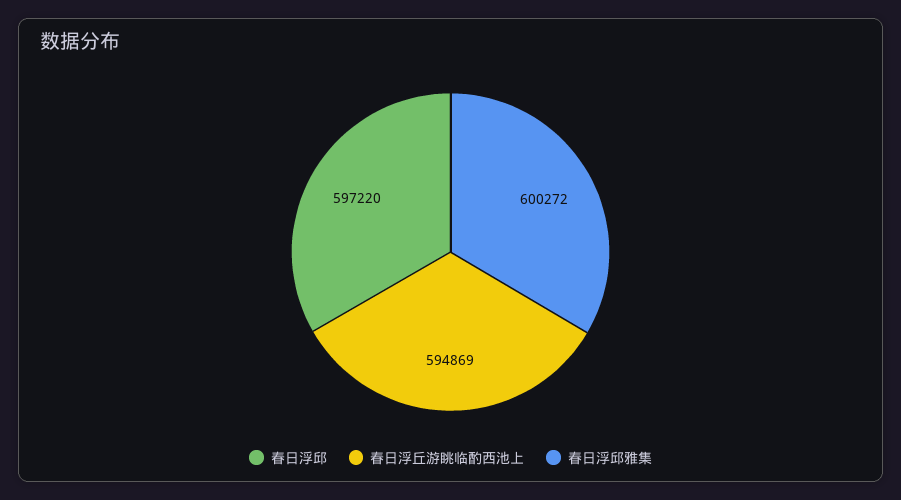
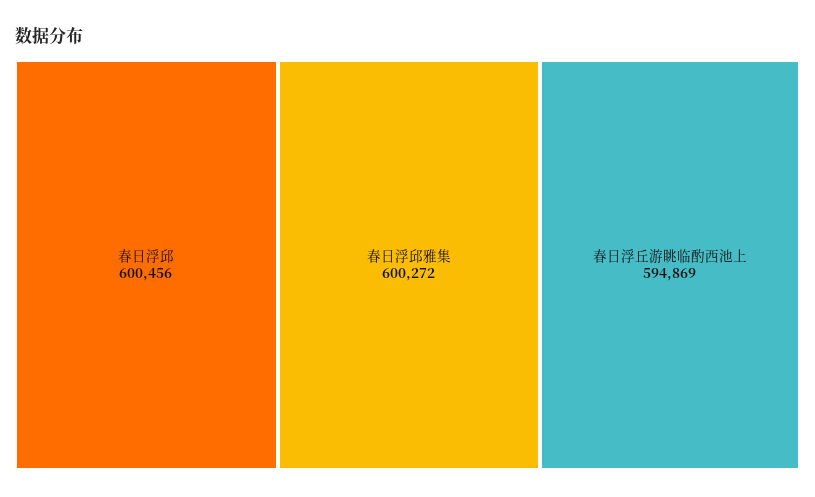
春日浮邱: 597220 -> 600456

